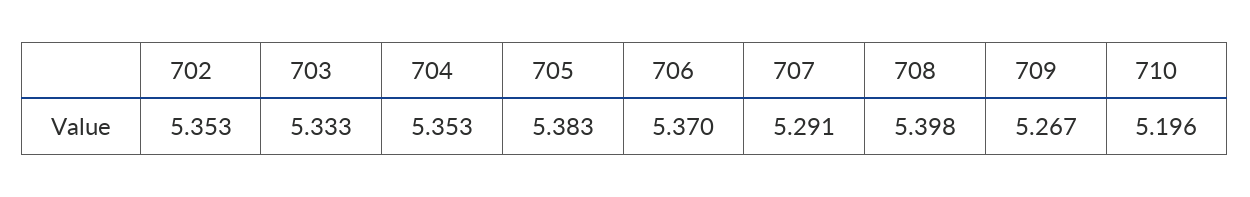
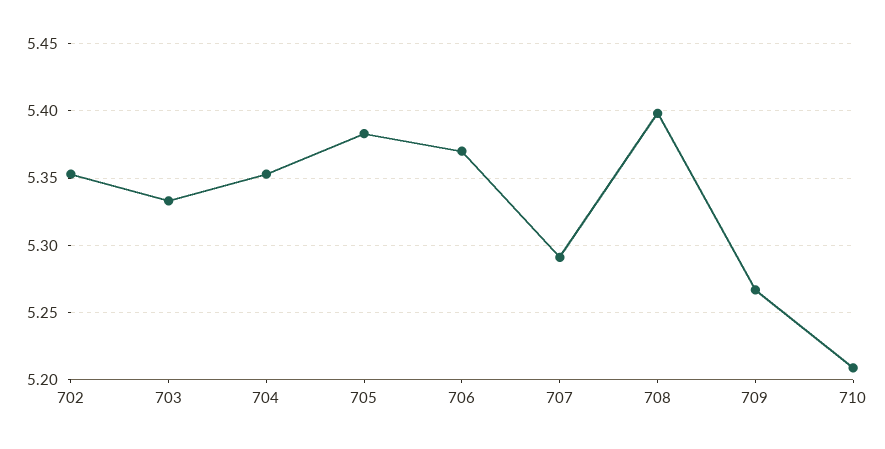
710: 5.196 -> 5.21

